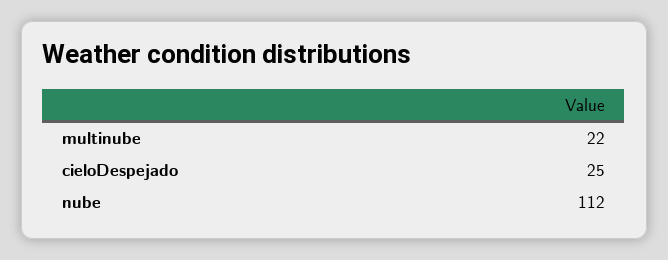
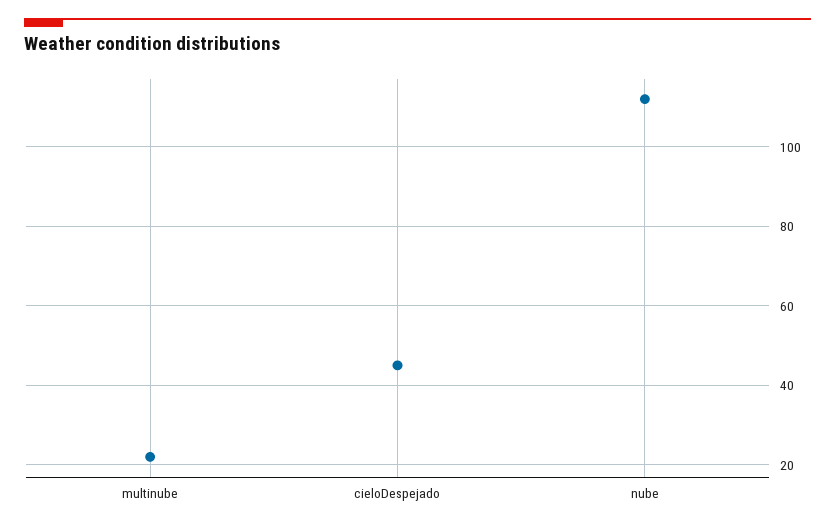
cieloDespejado: 25 -> 45

